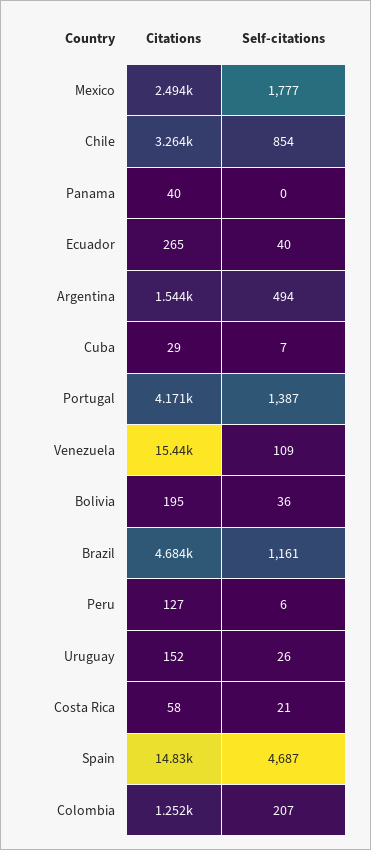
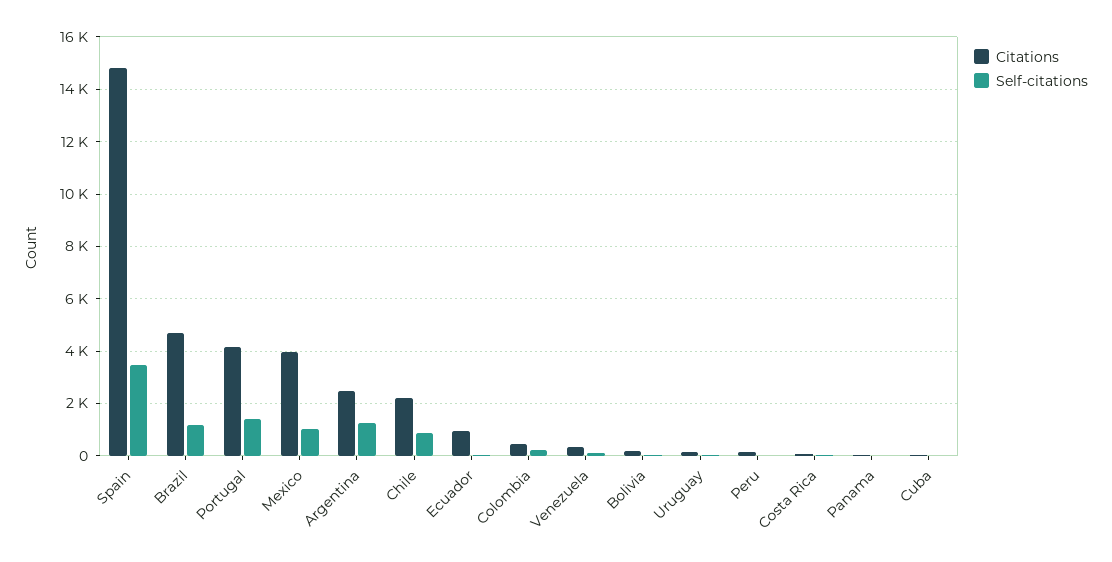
Citations, Mexico: 2494 -> 4000
Self-citations, Mexico: 1777 -> 1000
Citations, Chile: 3264 -> 2250
Citations, Ecuador: 265 -> 1000
Citations, Argentina: 1544 -> 2500
Self-citations, Argentina: 494 -> 1250
Citations, Venezuela: 15440 -> 250
Self-citations, Spain: 4687 -> 3500
Citations, Colombia: 1252 -> 500

